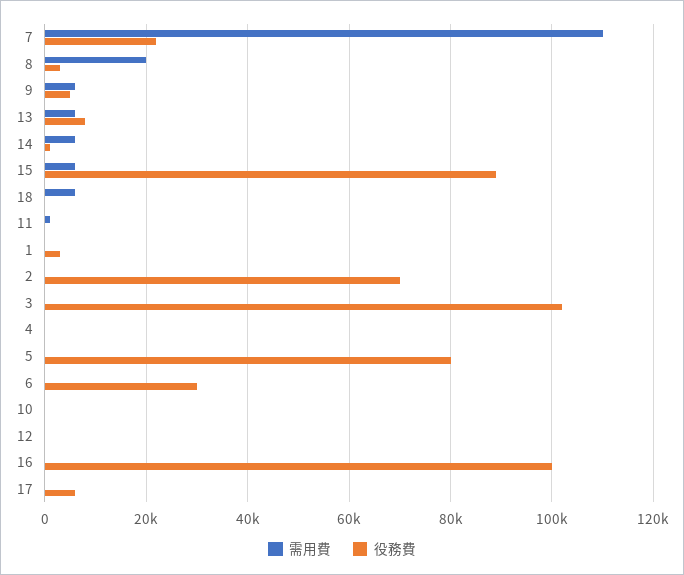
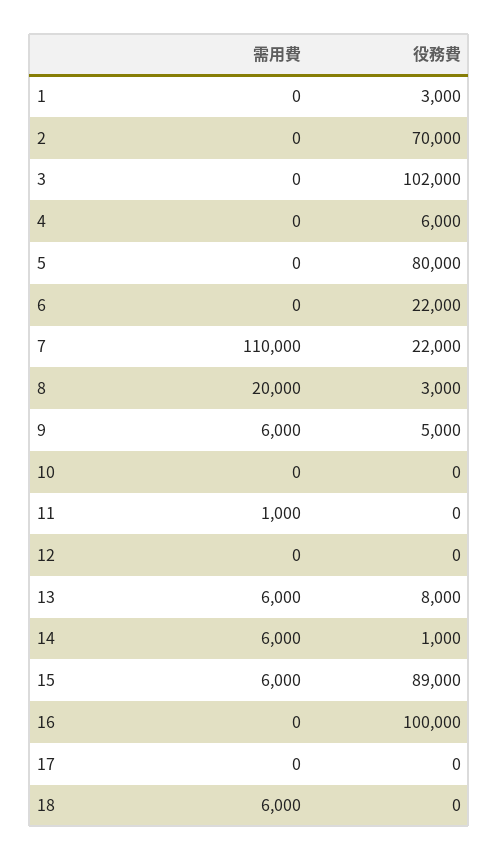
役務費, 4: 0 -> 6000
役務費, 6: 30000 -> 22000
役務費, 17: 6000 -> 0

